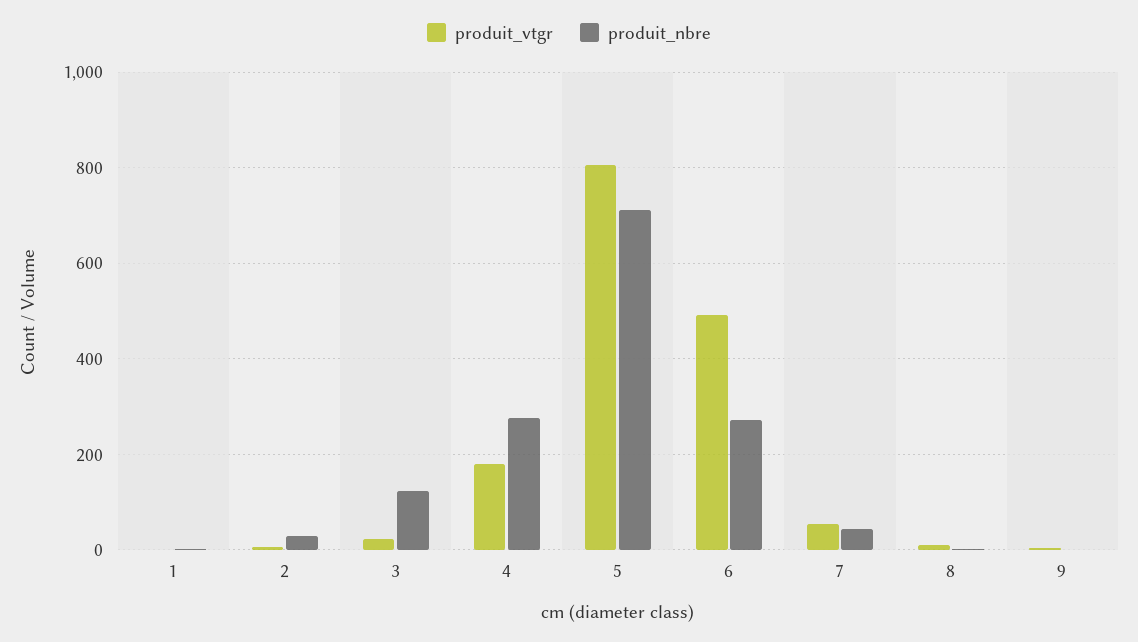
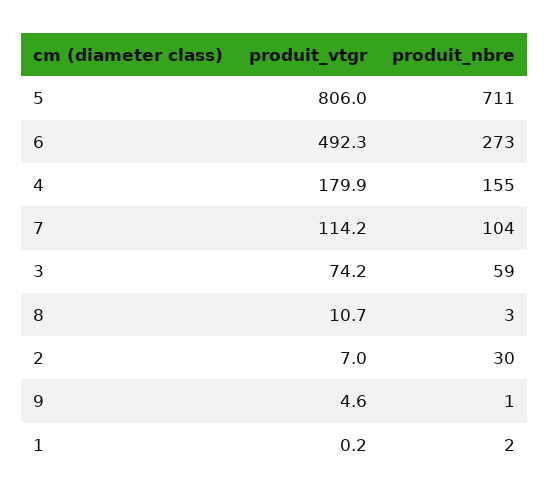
produit_vtgr, 3: 20 -> 74.2
produit_nbre, 3: 120 -> 59
produit_nbre, 4: 280 -> 155
produit_vtgr, 7: 60 -> 114.2
produit_nbre, 7: 40 -> 104

